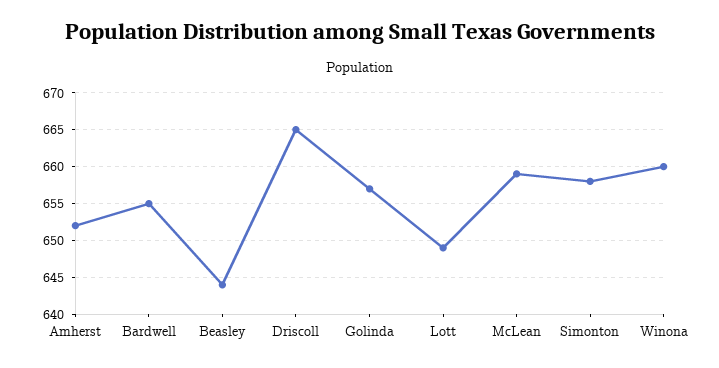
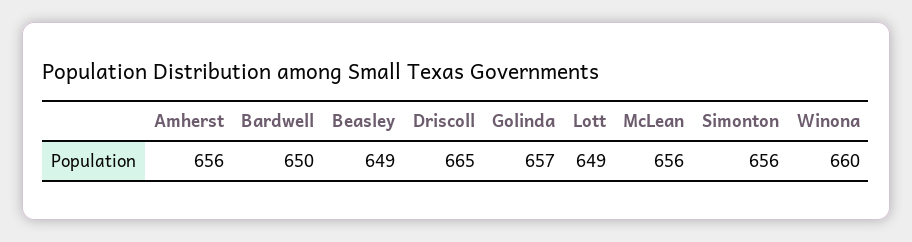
Amherst: 652 -> 656
Bardwell: 655 -> 650
Beasley: 644 -> 649
McLean: 659 -> 656
Simonton: 658 -> 656

